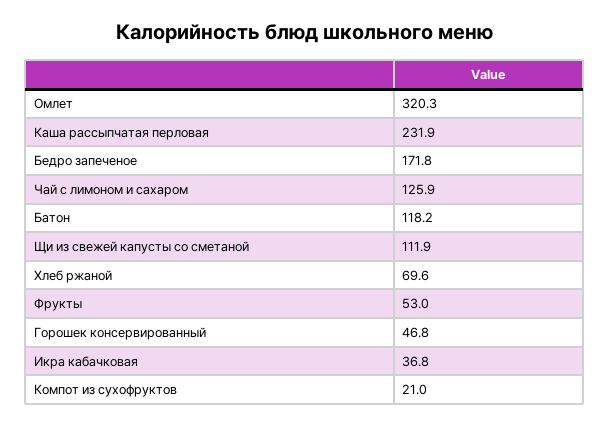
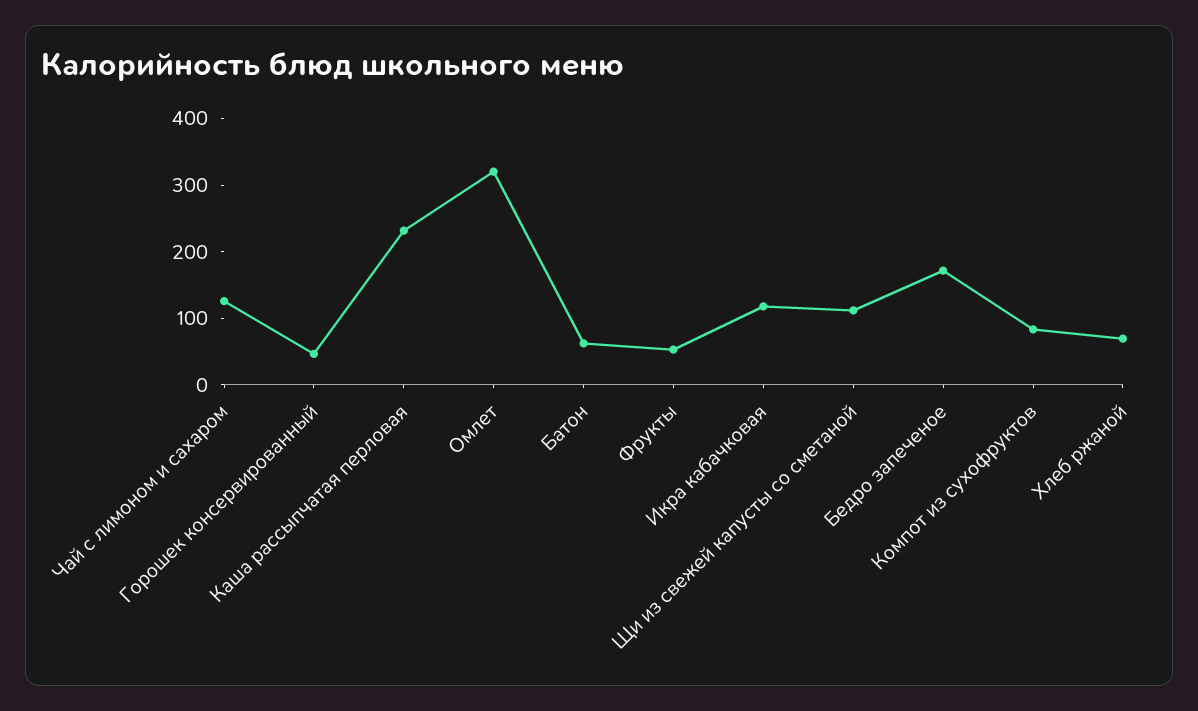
Батон: 118.2 -> 60
Икра кабачковая: 36.8 -> 120
Компот из сухофруктов: 21 -> 80

